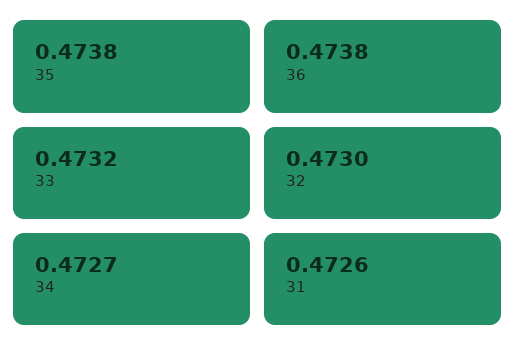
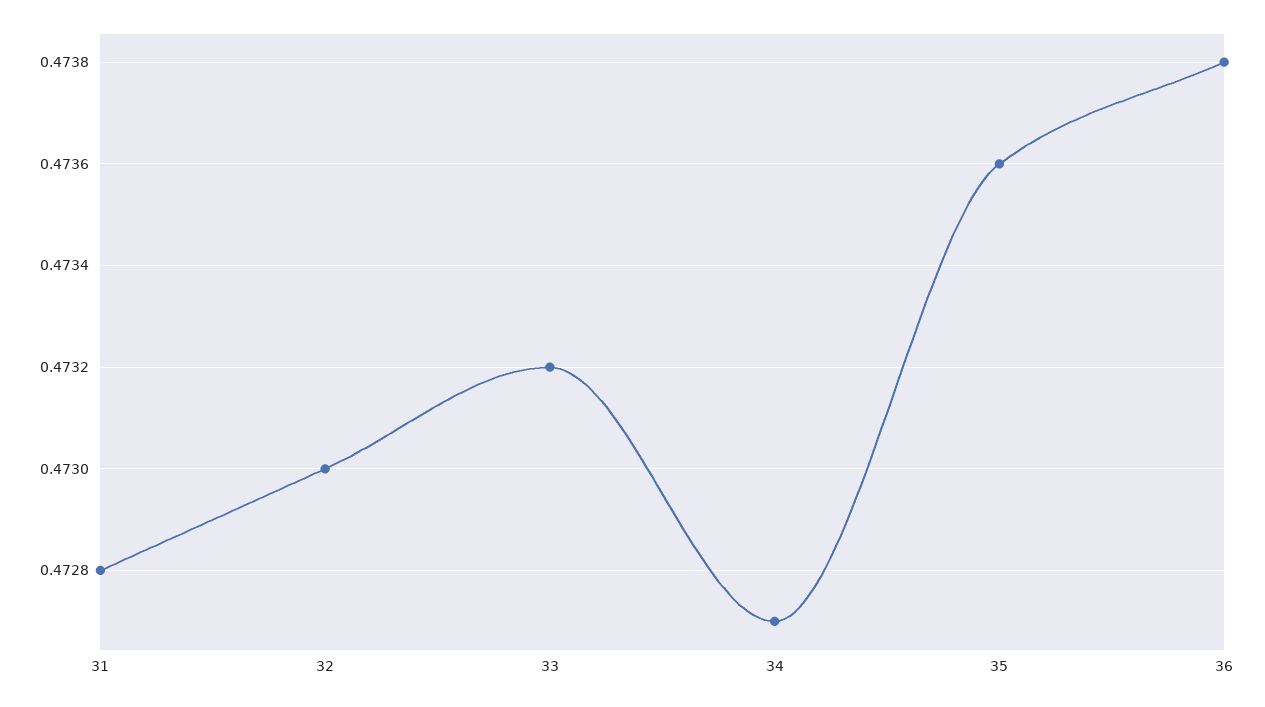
35: 0.4738 -> 0.4736
31: 0.4726 -> 0.4728

